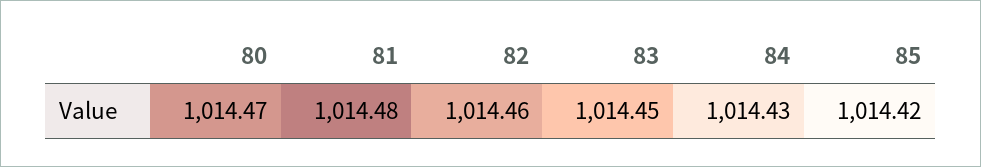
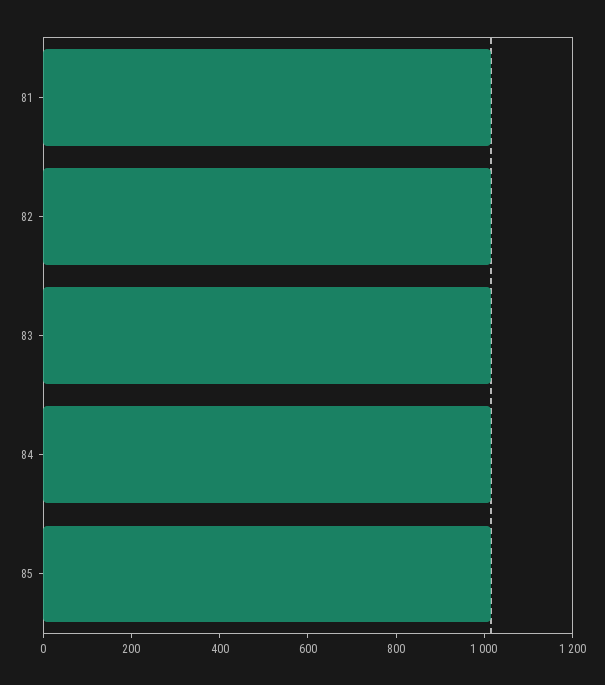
80: 1014.47 -> none

